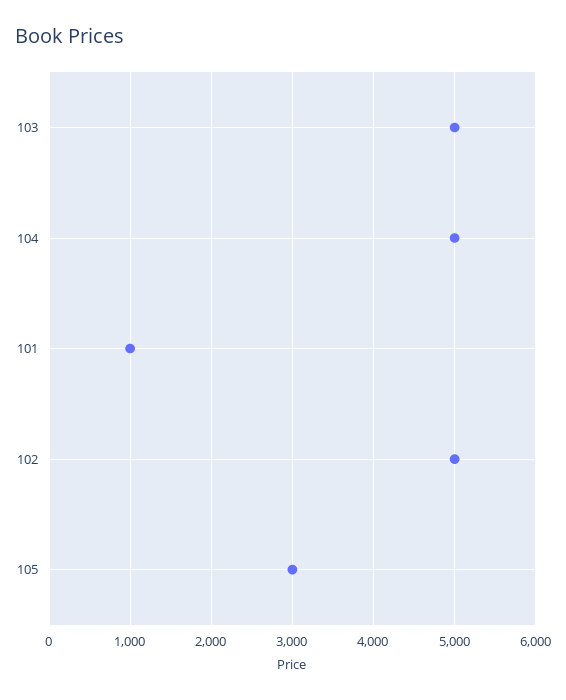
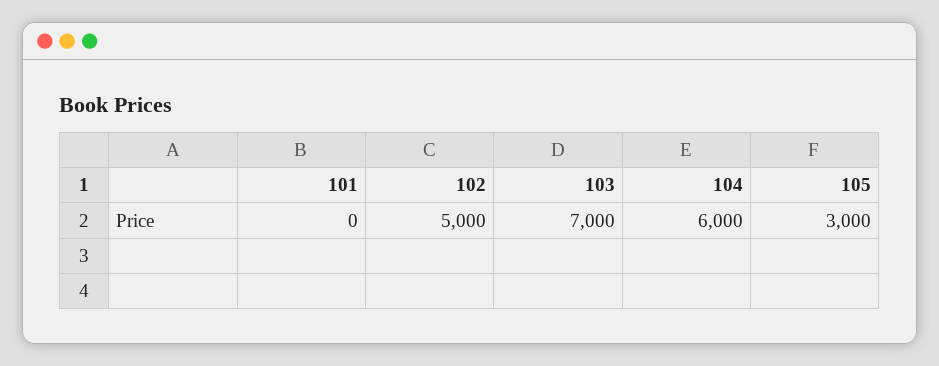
103: 5000 -> 7000
104: 5000 -> 6000
101: 1000 -> 0

